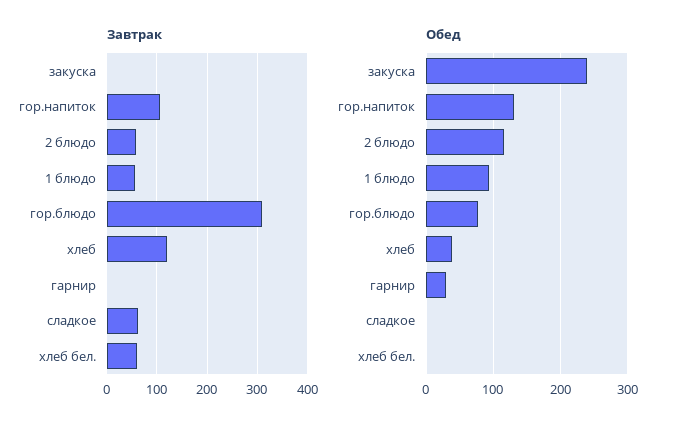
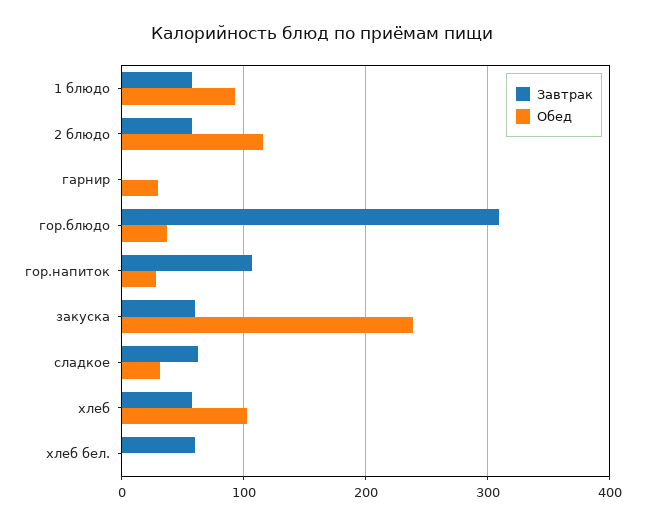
Завтрак, закуска: 0 -> 60
Завтрак, хлеб: 120 -> 60
Обед, гор.напиток: 130 -> 30
Обед, гор.блюдо: 80 -> 40
Обед, хлеб: 40 -> 100
Обед, сладкое: 0 -> 30

